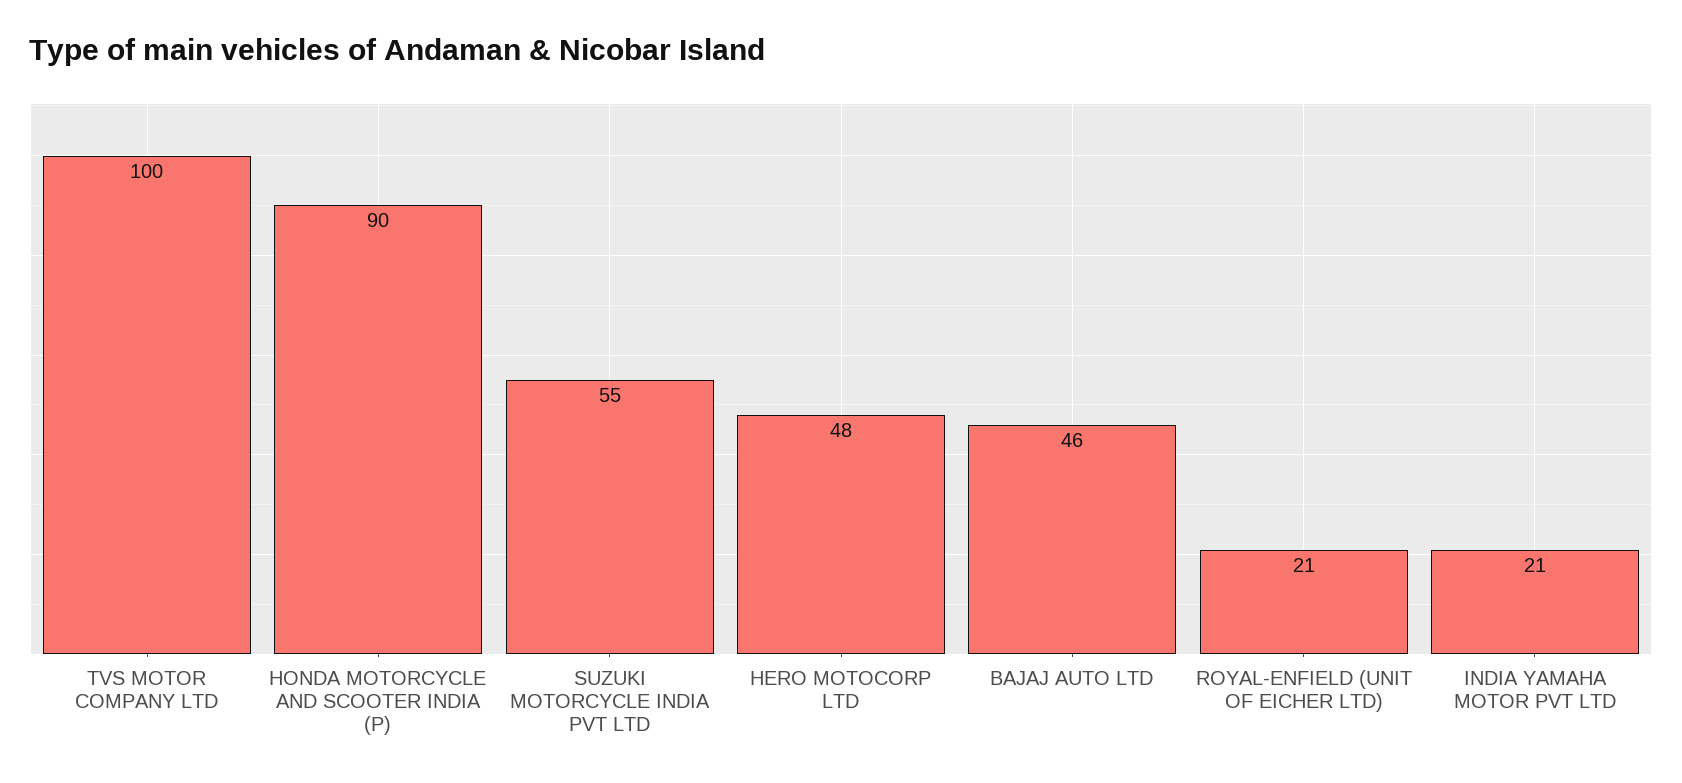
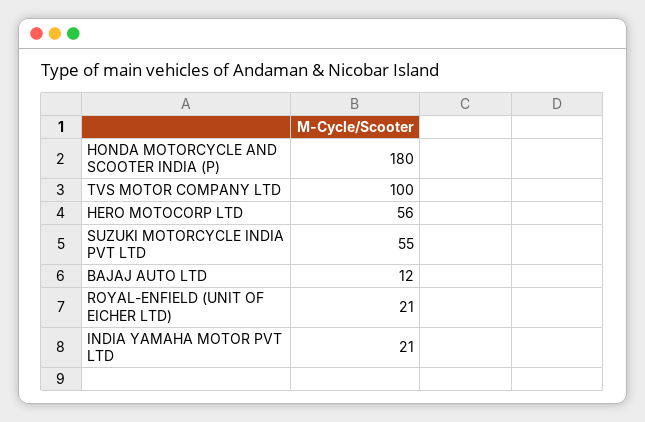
HONDA MOTORCYCLE AND SCOOTER INDIA (P): 90 -> 180
HERO MOTOCORP LTD: 48 -> 56
BAJAJ AUTO LTD: 46 -> 12

